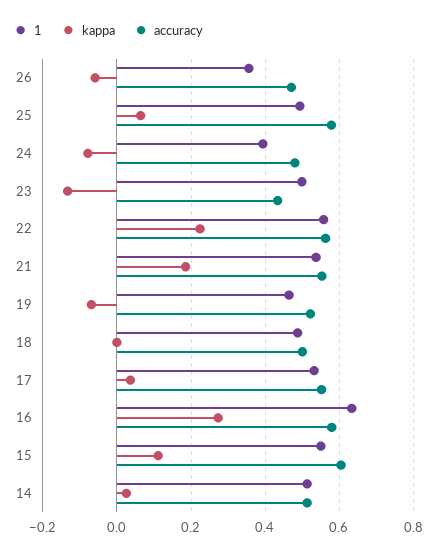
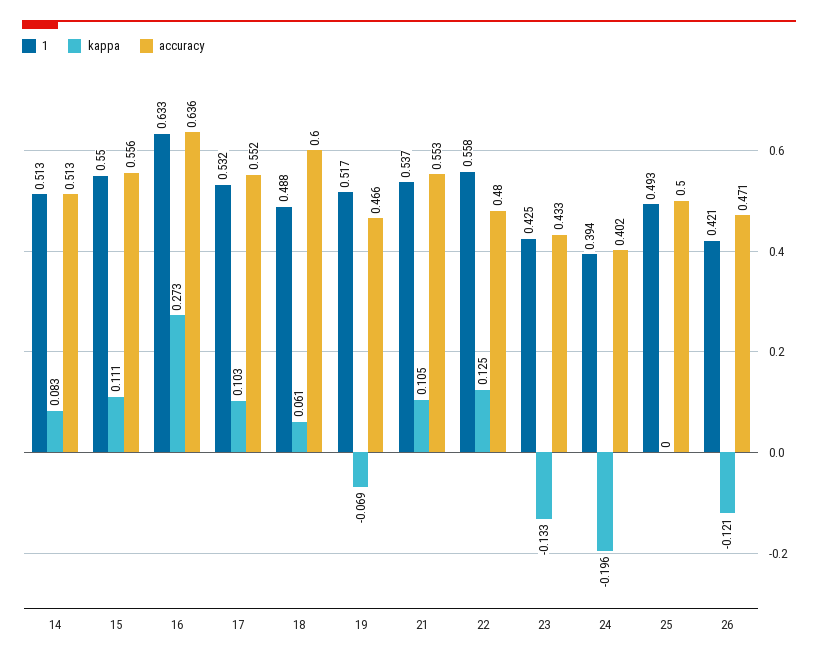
1, 26: 0.36 -> 0.421
kappa, 26: -0.06 -> -0.121
kappa, 25: 0.06 -> 0
accuracy, 25: 0.58 -> 0.5
kappa, 24: -0.08 -> -0.196
accuracy, 24: 0.48 -> 0.402
1, 23: 0.5 -> 0.425
kappa, 22: 0.22 -> 0.125
accuracy, 22: 0.56 -> 0.48
kappa, 21: 0.18 -> 0.105
1, 19: 0.46 -> 0.517
accuracy, 19: 0.52 -> 0.466
kappa, 18: 0 -> 0.061
accuracy, 18: 0.5 -> 0.6
kappa, 17: 0.04 -> 0.103
accuracy, 16: 0.58 -> 0.636
accuracy, 15: 0.6 -> 0.556
kappa, 14: 0.02 -> 0.083

